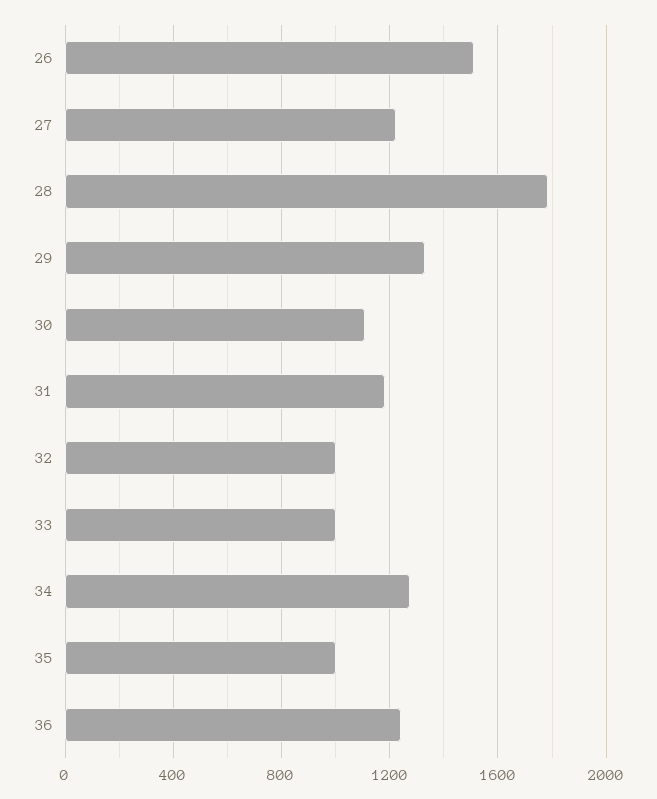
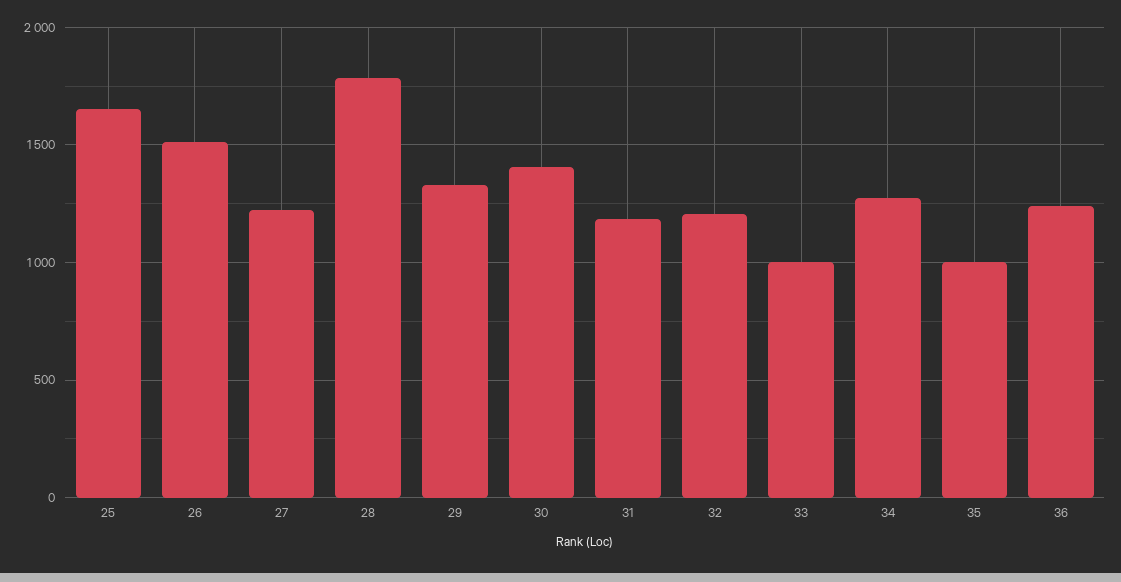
30: 1100 -> 1400
32: 1000 -> 1200
25: none -> 1650

